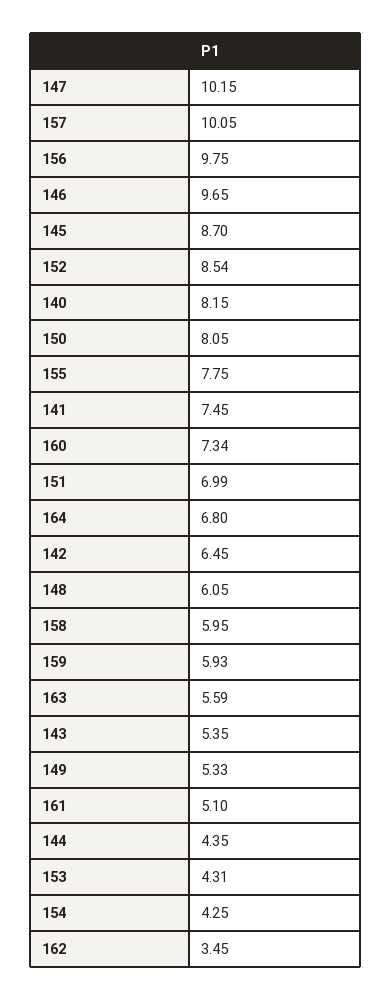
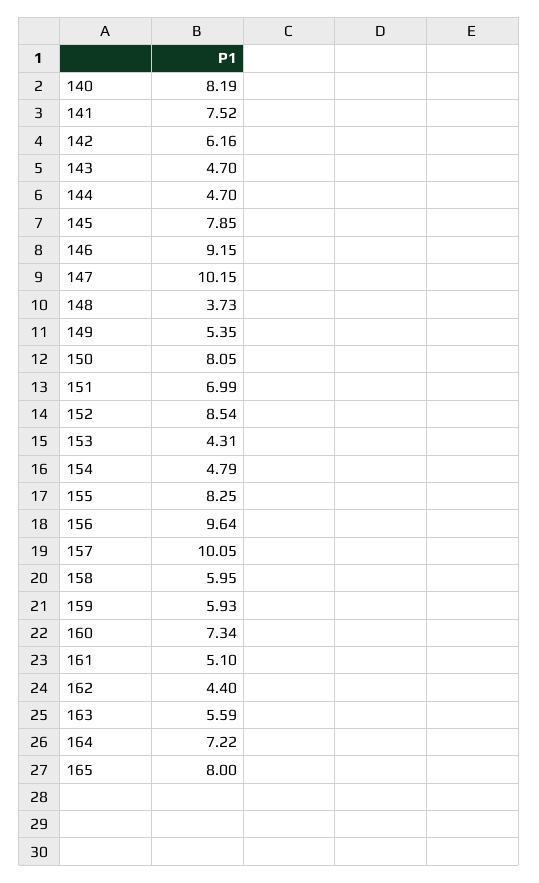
156: 9.75 -> 9.64
146: 9.65 -> 9.15
145: 8.7 -> 7.85
140: 8.15 -> 8.19
155: 7.75 -> 8.25
141: 7.45 -> 7.52
164: 6.8 -> 7.22
142: 6.45 -> 6.16
148: 6.05 -> 3.73
143: 5.35 -> 4.7
149: 5.33 -> 5.35
144: 4.35 -> 4.7
154: 4.25 -> 4.79
162: 3.45 -> 4.4
165: none -> 8

